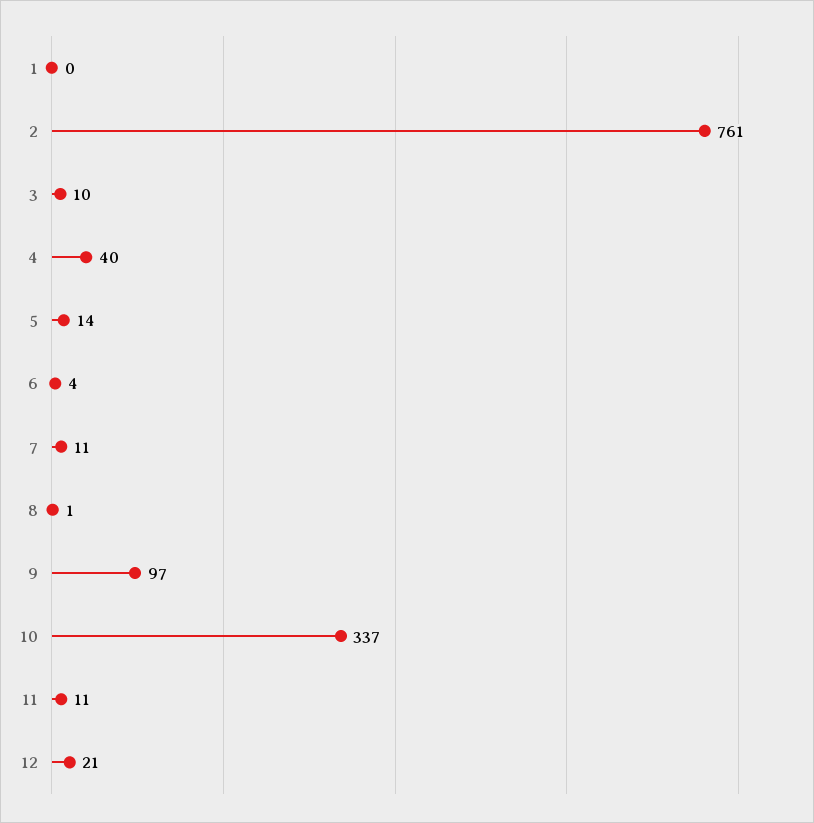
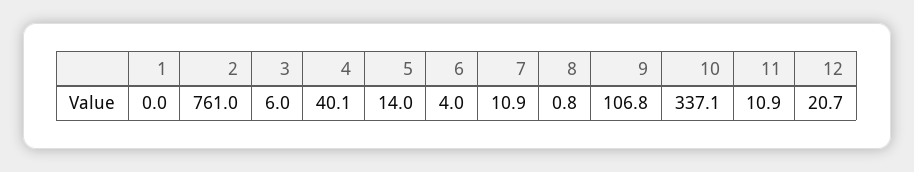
3: 10 -> 6
9: 97 -> 106.8

